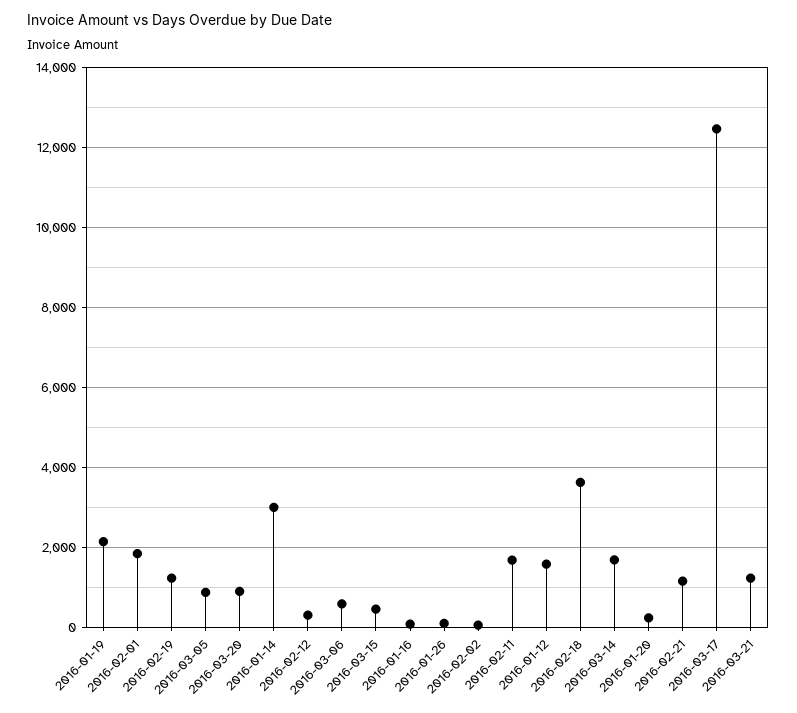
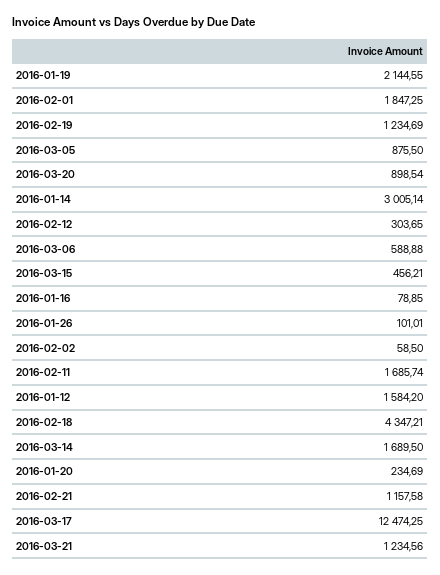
2016-02-18: 3600 -> 4347.21

